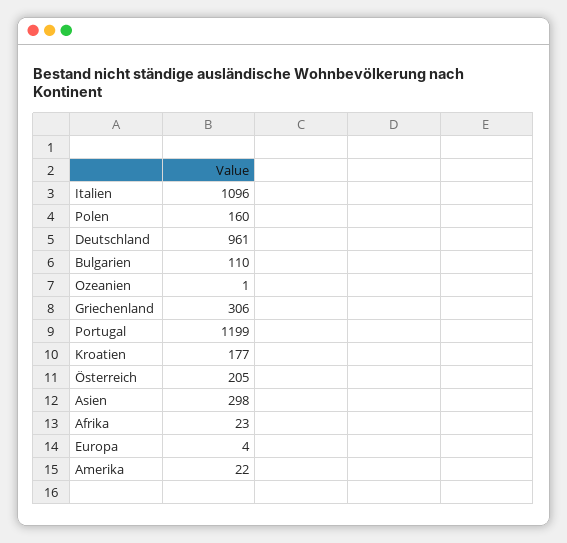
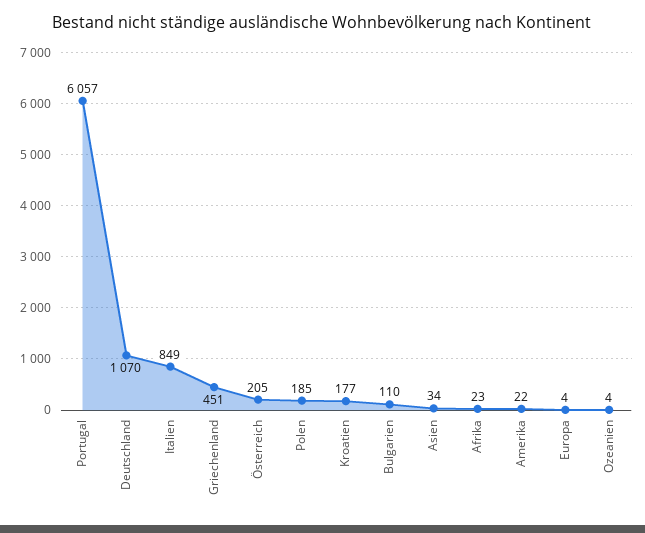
Italien: 1096 -> 849
Polen: 160 -> 185
Deutschland: 961 -> 1070
Ozeanien: 1 -> 4
Griechenland: 306 -> 451
Portugal: 1199 -> 6057
Asien: 298 -> 34

